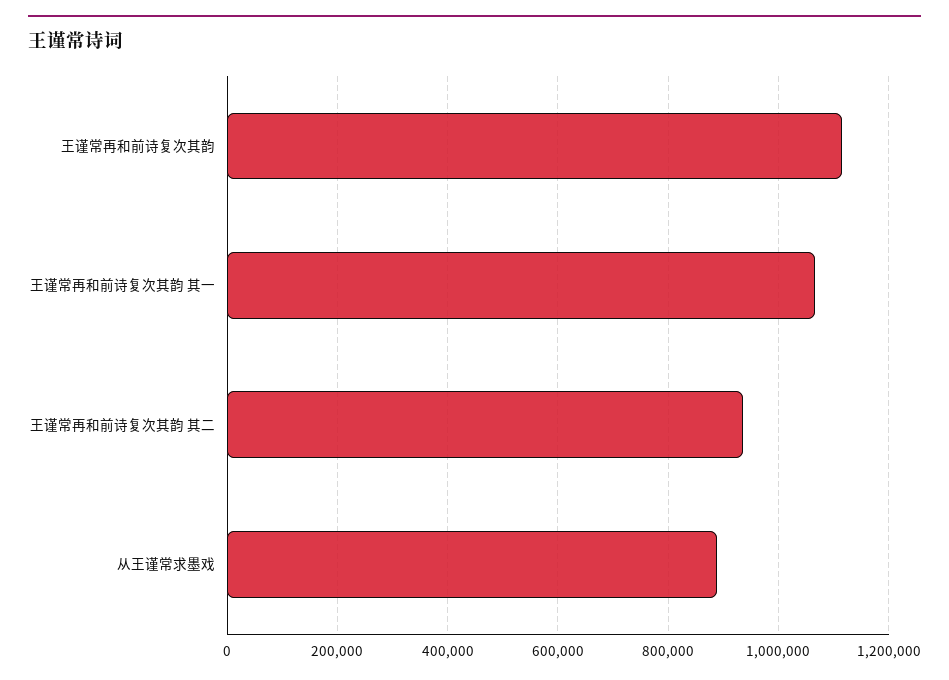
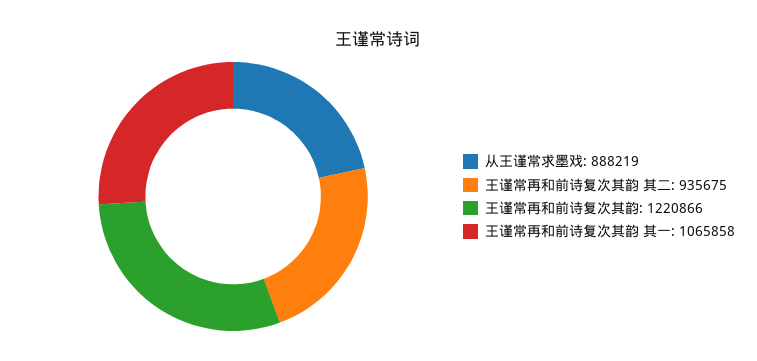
王谨常再和前诗复次其韵: 1120000 -> 1220866

